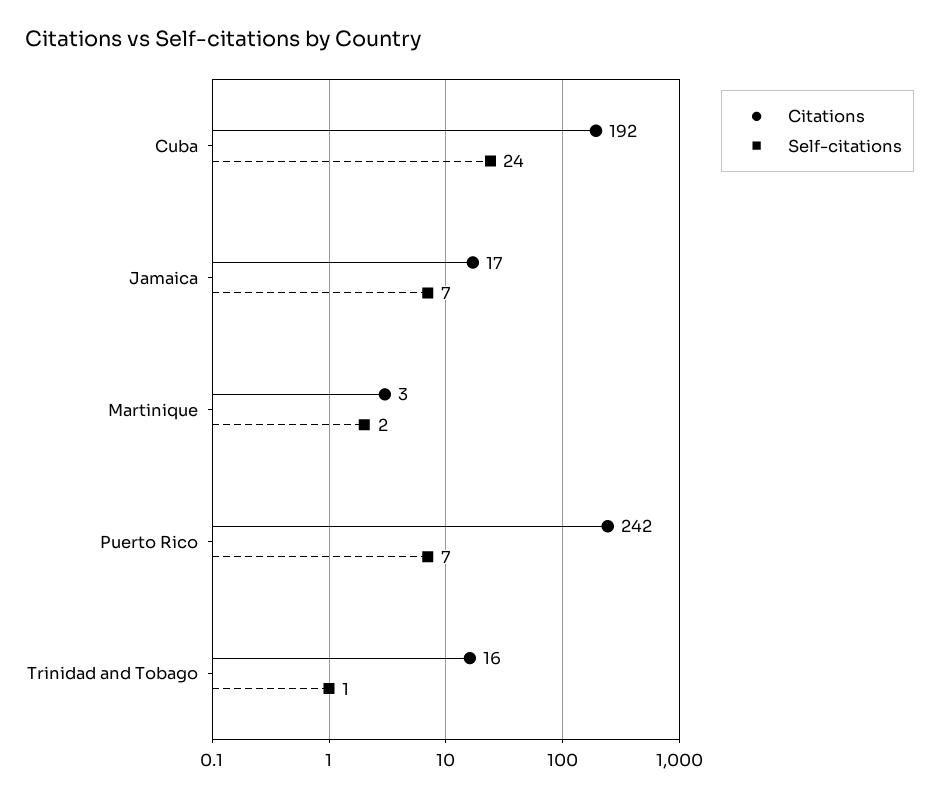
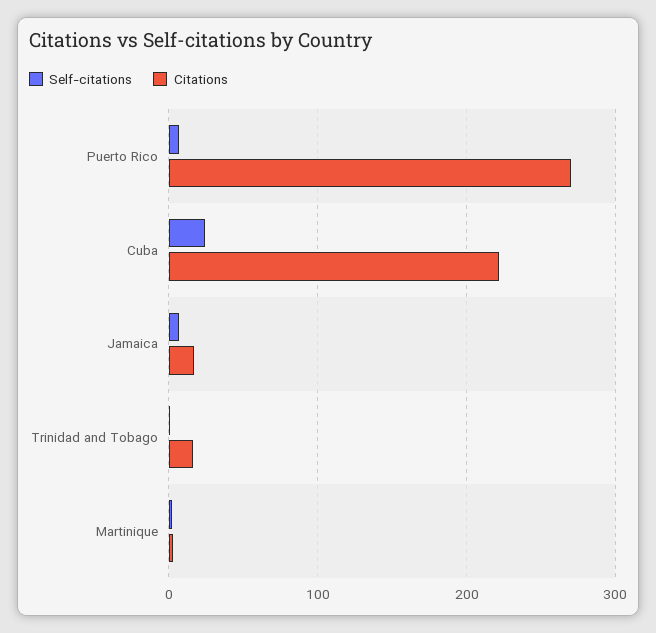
Citations, Cuba: 192 -> 220
Citations, Puerto Rico: 242 -> 270

